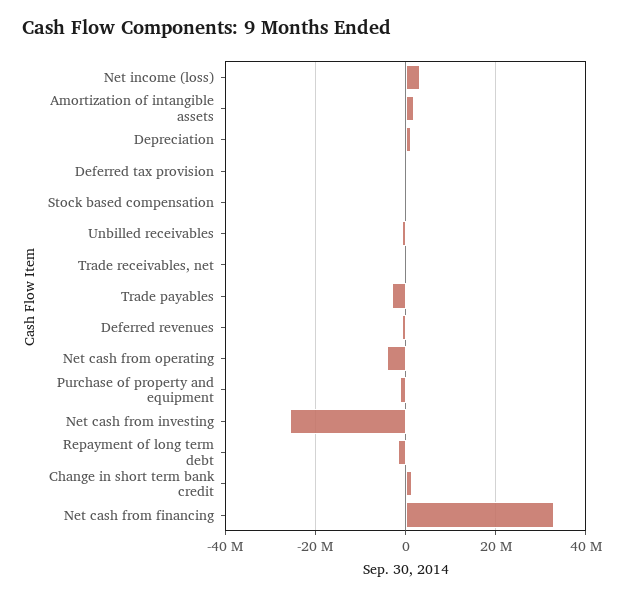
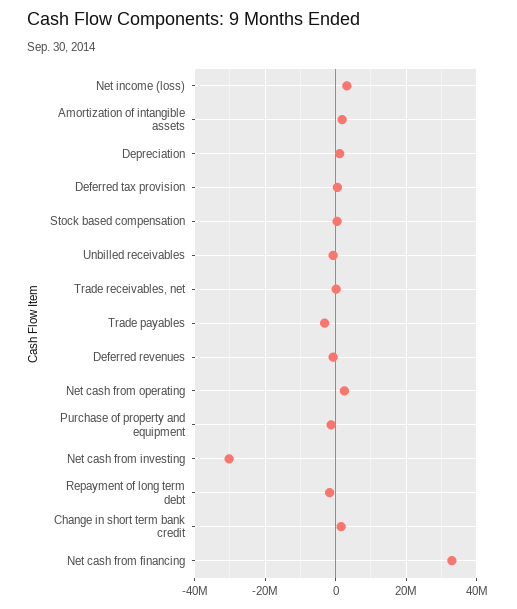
Net cash from operating: -4000000 -> 2000000
Net cash from investing: -26000000 -> -30000000

